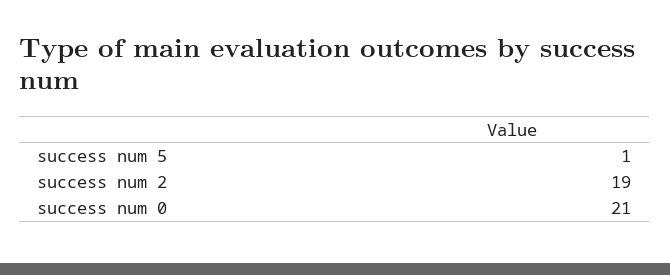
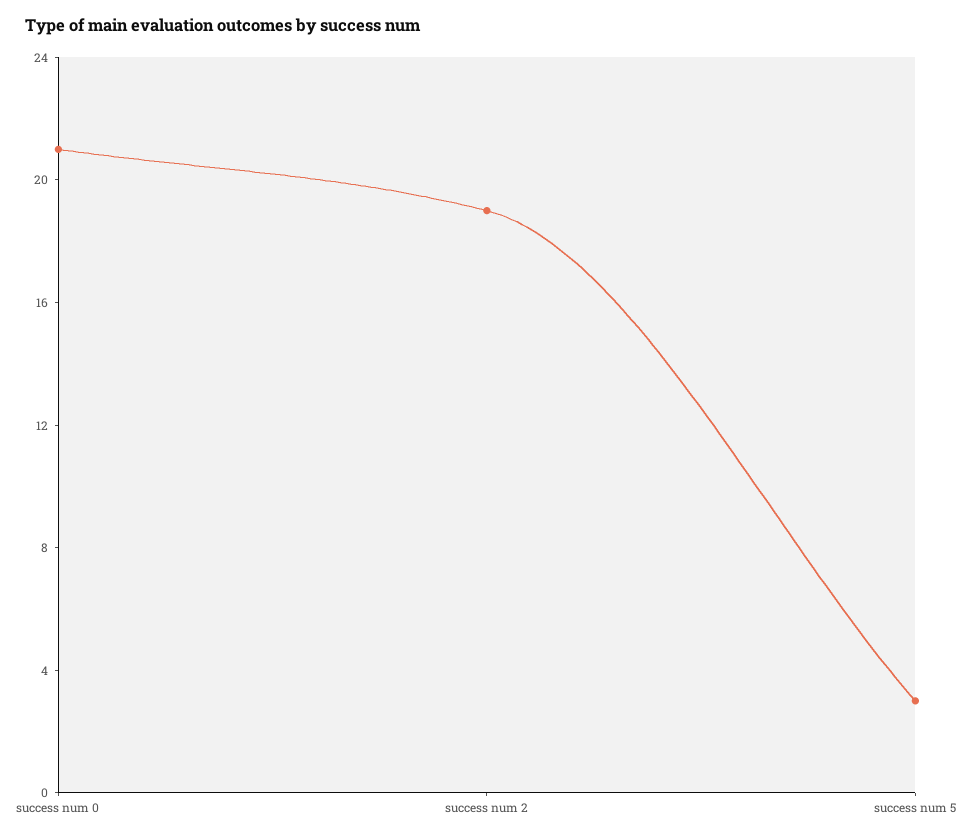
success num 5: 1 -> 3

